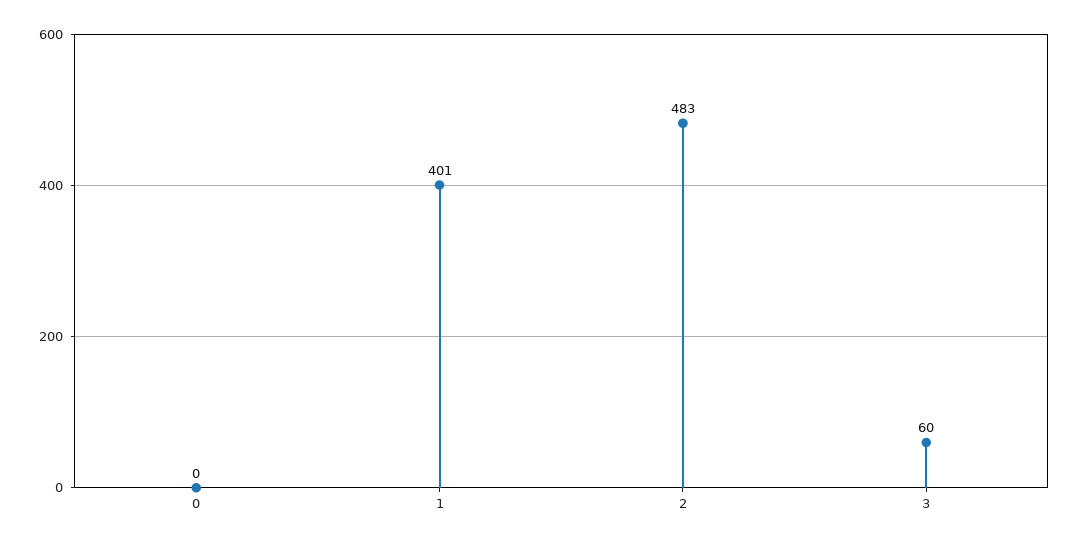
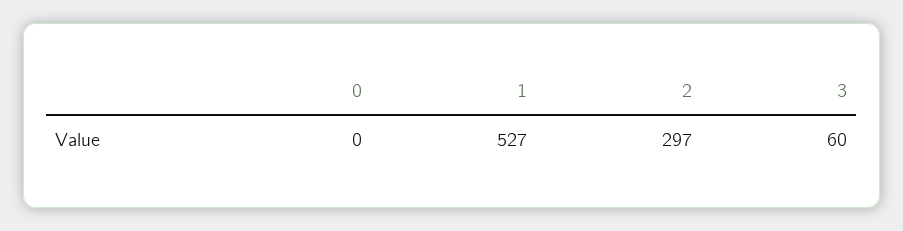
1: 401 -> 527
2: 483 -> 297

